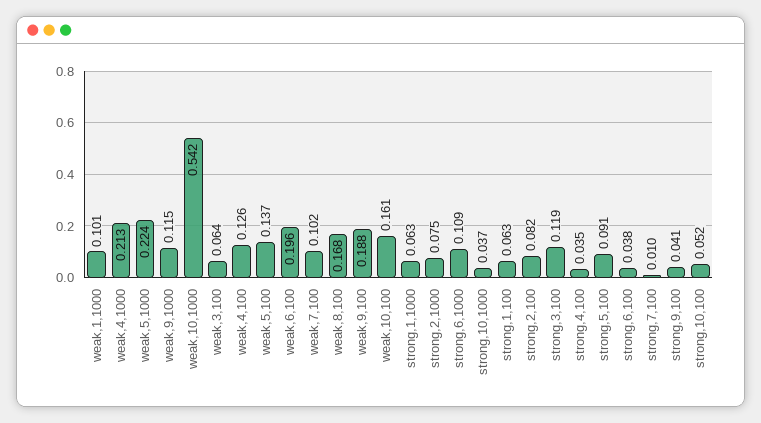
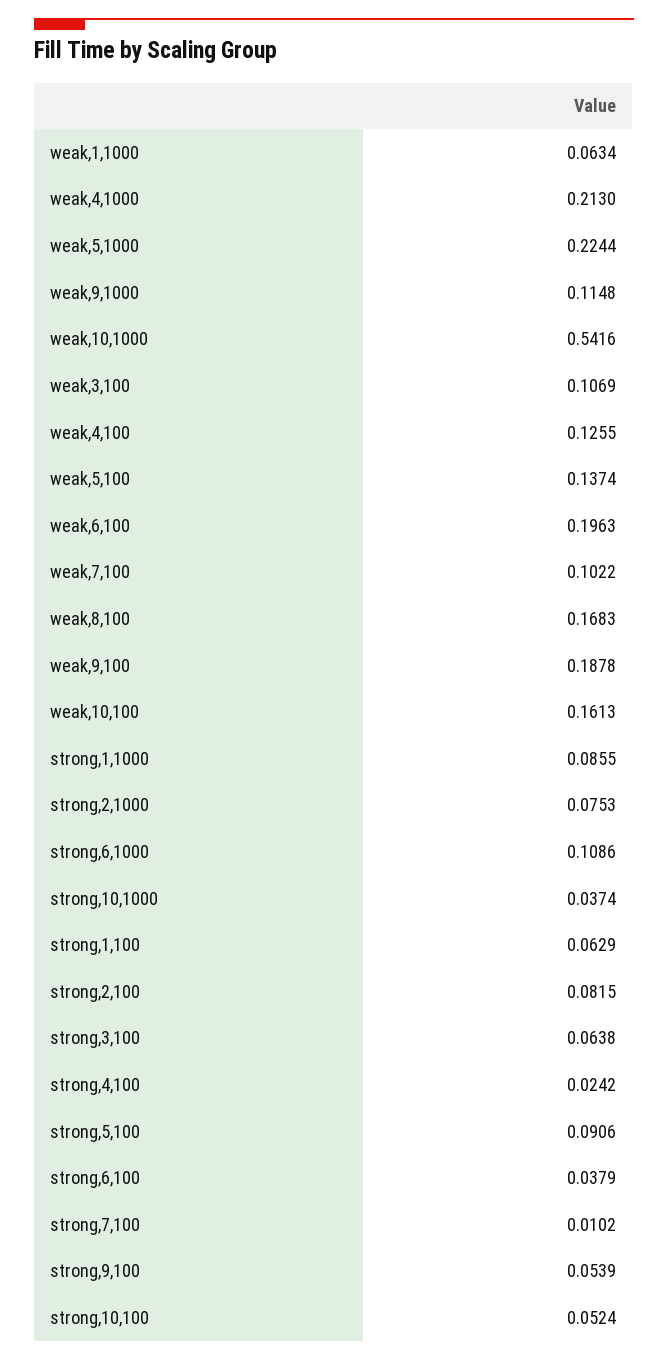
weak,1,1000: 0.101 -> 0.0634
weak,3,100: 0.064 -> 0.1069
strong,1,1000: 0.063 -> 0.0855
strong,3,100: 0.119 -> 0.0638
strong,4,100: 0.035 -> 0.0242
strong,9,100: 0.041 -> 0.0539

